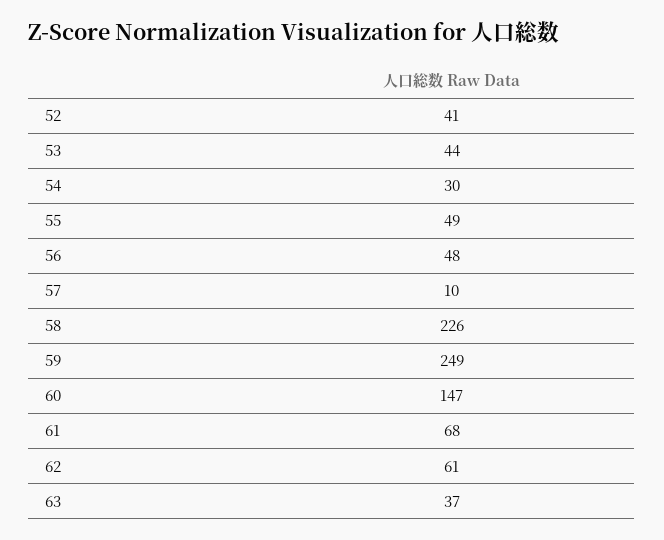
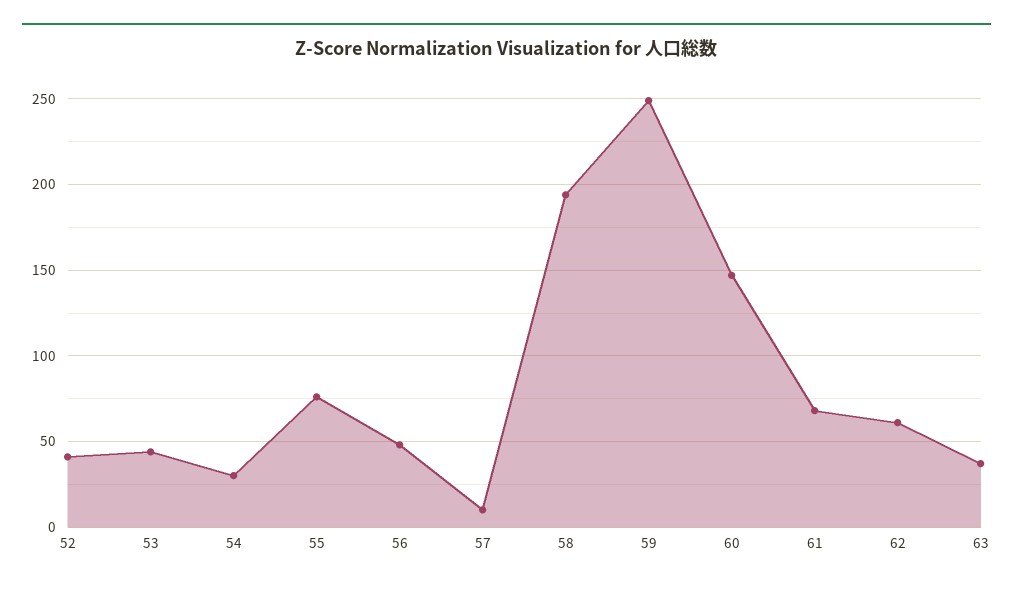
55: 49 -> 75
58: 226 -> 195

